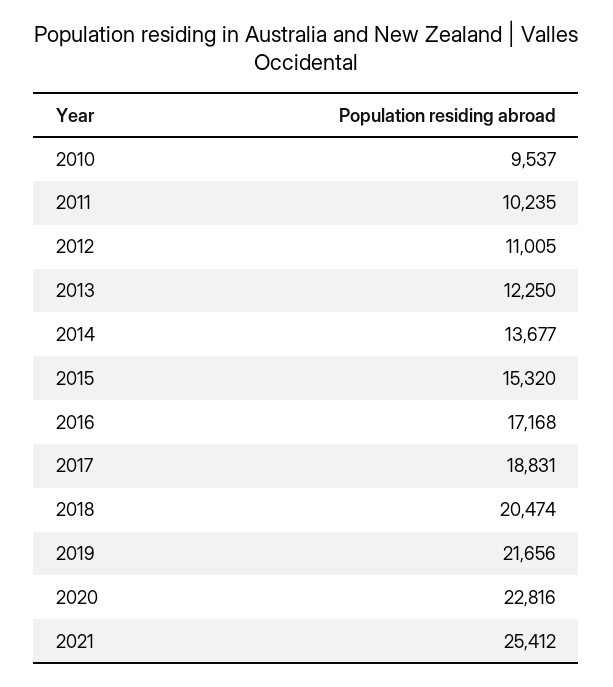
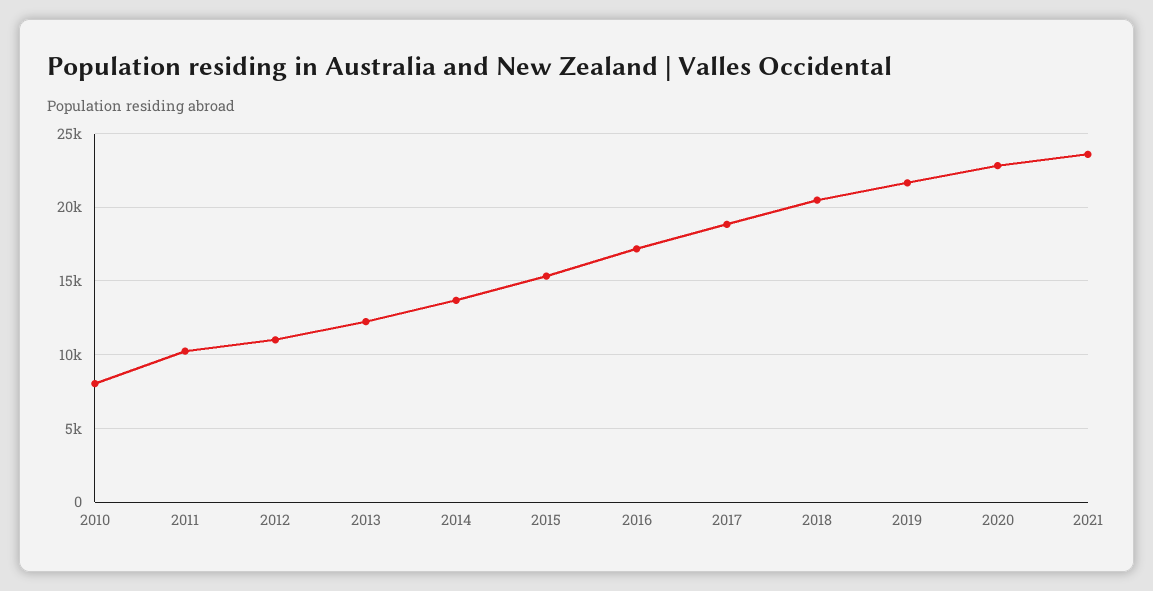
2010: 9537 -> 8000
2021: 25412 -> 23500

